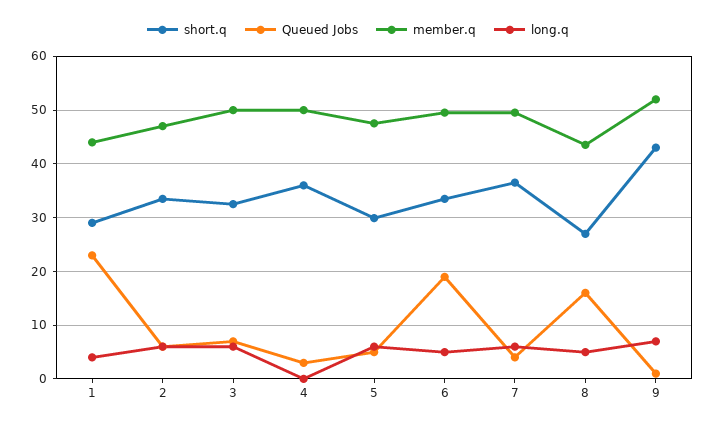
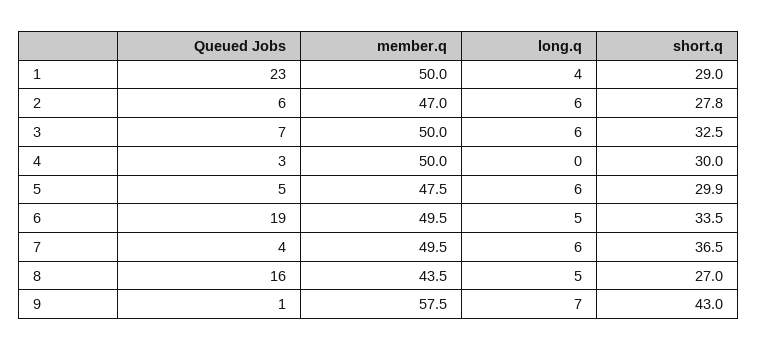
member.q, 1: 44 -> 50
short.q, 2: 34 -> 27.8
short.q, 4: 36 -> 30
member.q, 9: 52 -> 57.5

